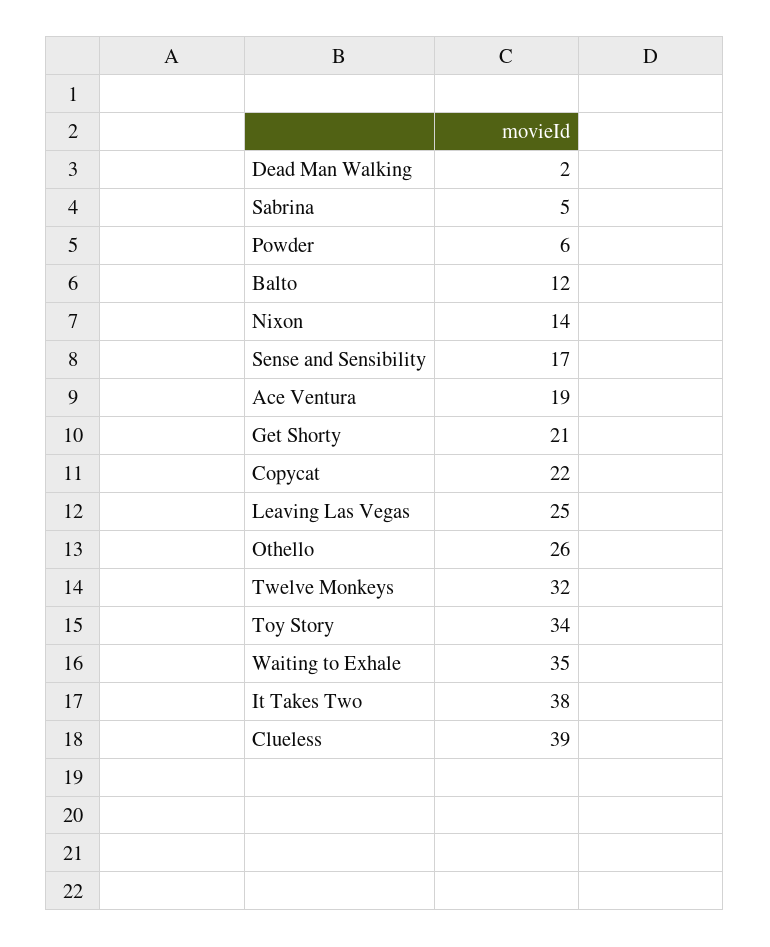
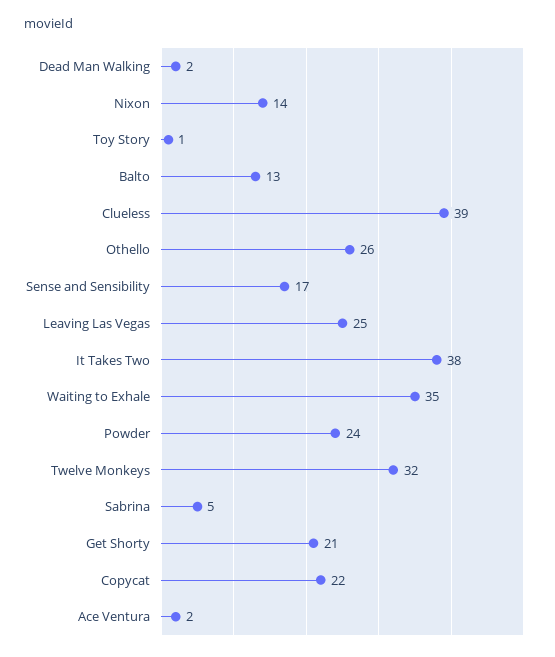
Powder: 6 -> 24
Balto: 12 -> 13
Ace Ventura: 19 -> 2
Toy Story: 34 -> 1

